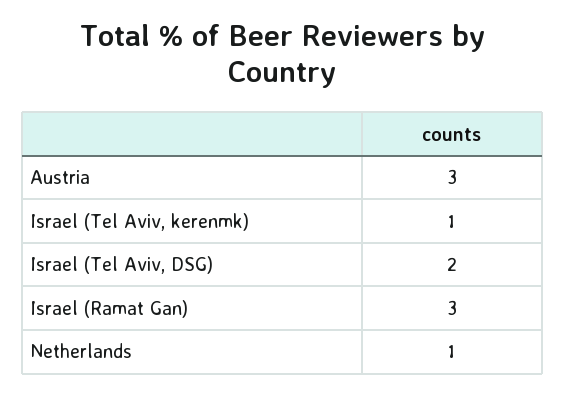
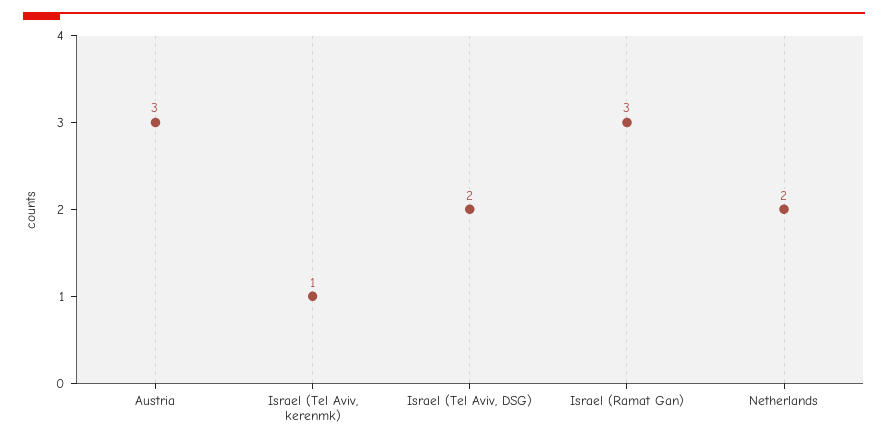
Netherlands: 1 -> 2

